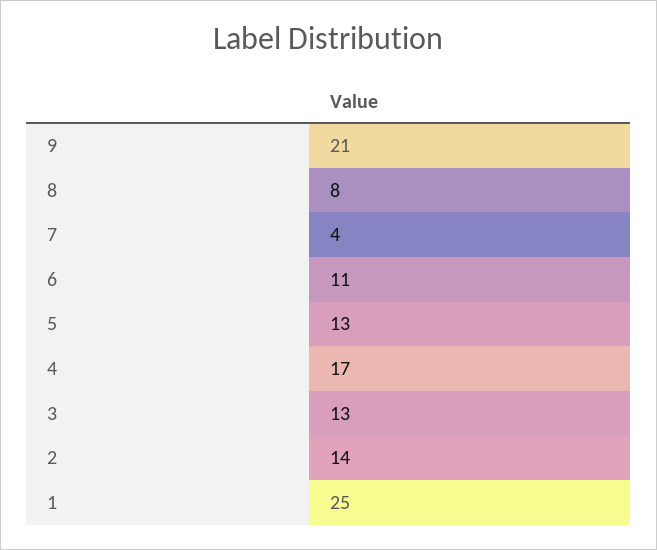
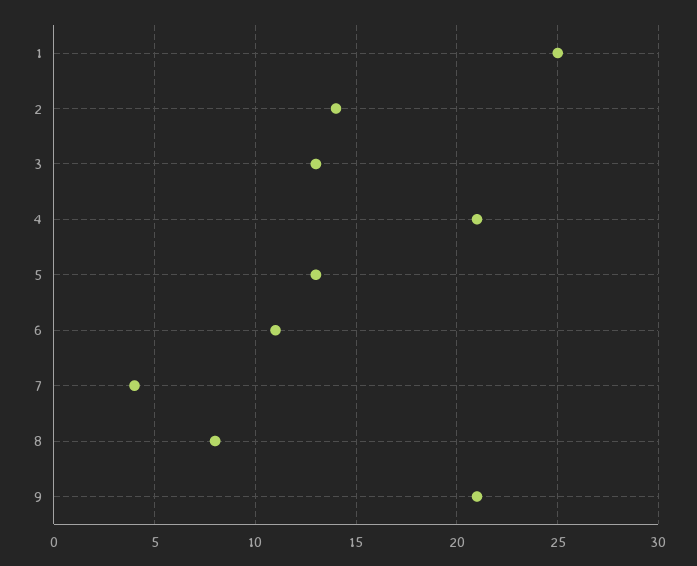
4: 17 -> 21

